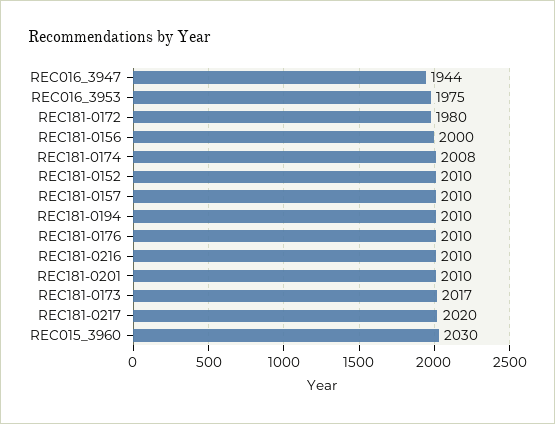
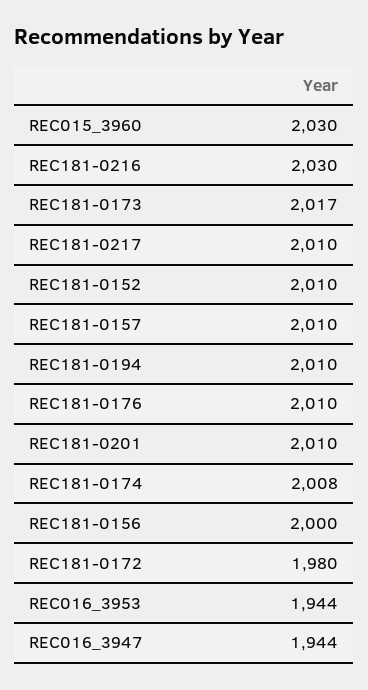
REC016_3953: 1975 -> 1944
REC181-0216: 2010 -> 2030
REC181-0217: 2020 -> 2010

